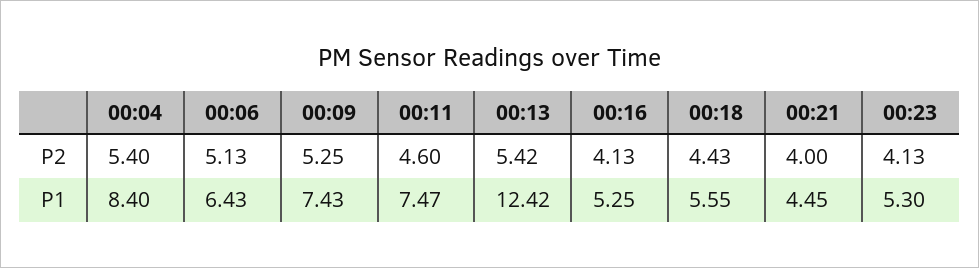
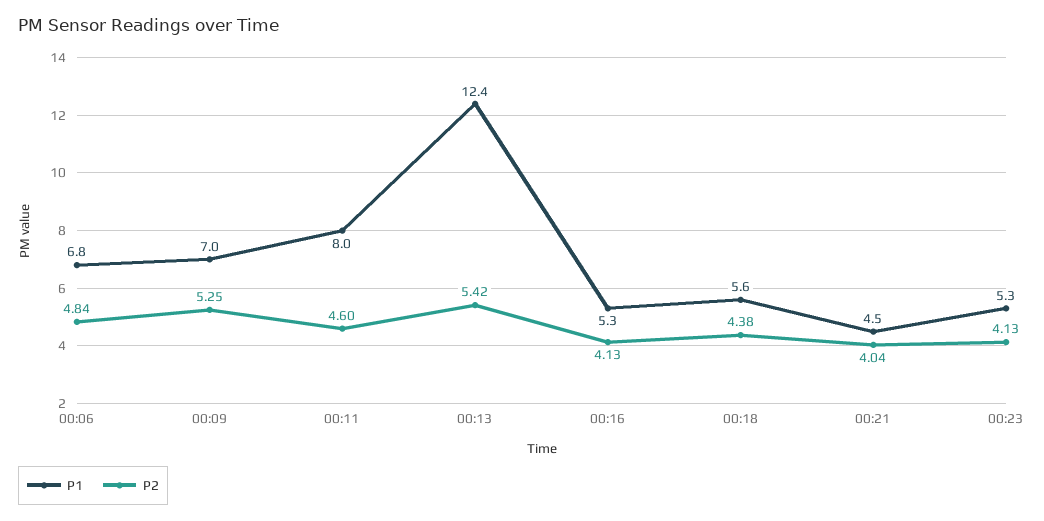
P2, 00:04: 5.4 -> none
P2, 00:06: 5.13 -> 4.84
P2, 00:18: 4.43 -> 4.38
P2, 00:21: 4 -> 4.04
P1, 00:04: 8.4 -> none
P1, 00:06: 6.43 -> 6.8
P1, 00:09: 7.43 -> 7
P1, 00:11: 7.47 -> 8

